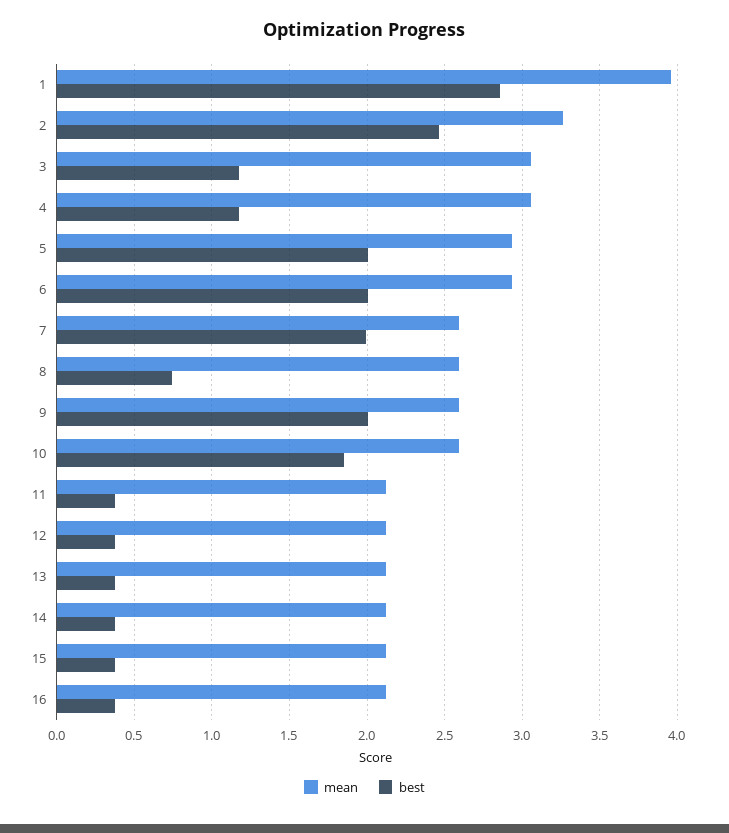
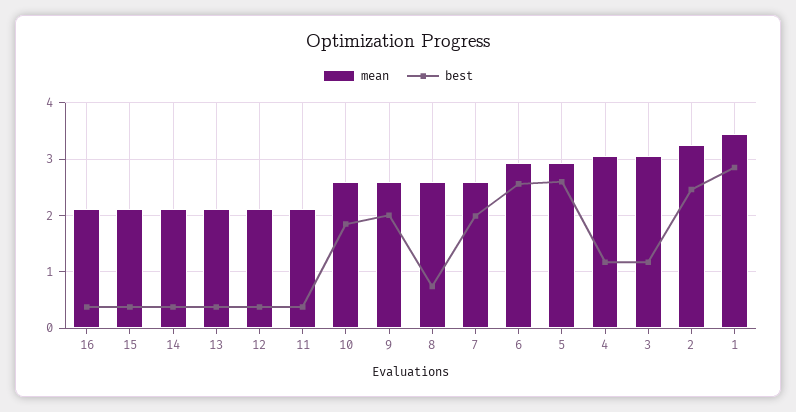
mean, 1: 3.95 -> 3.4
best, 5: 2 -> 2.6
best, 6: 2 -> 2.6

